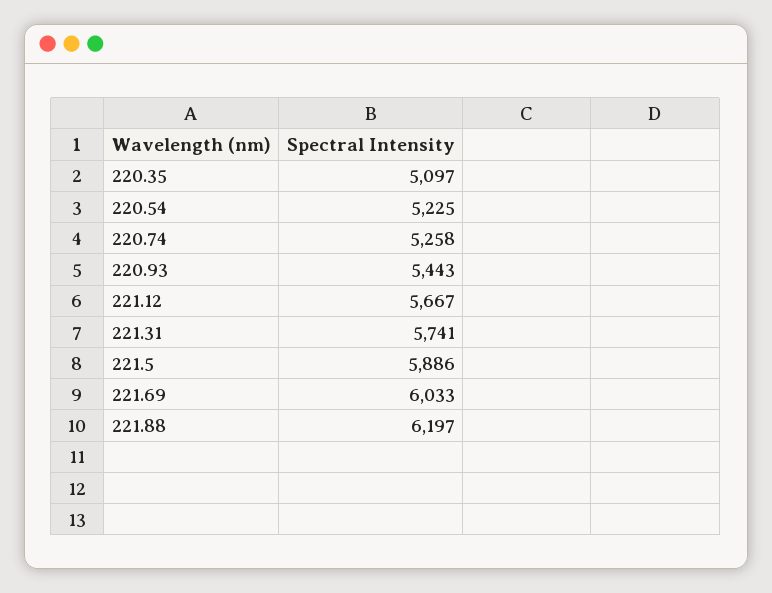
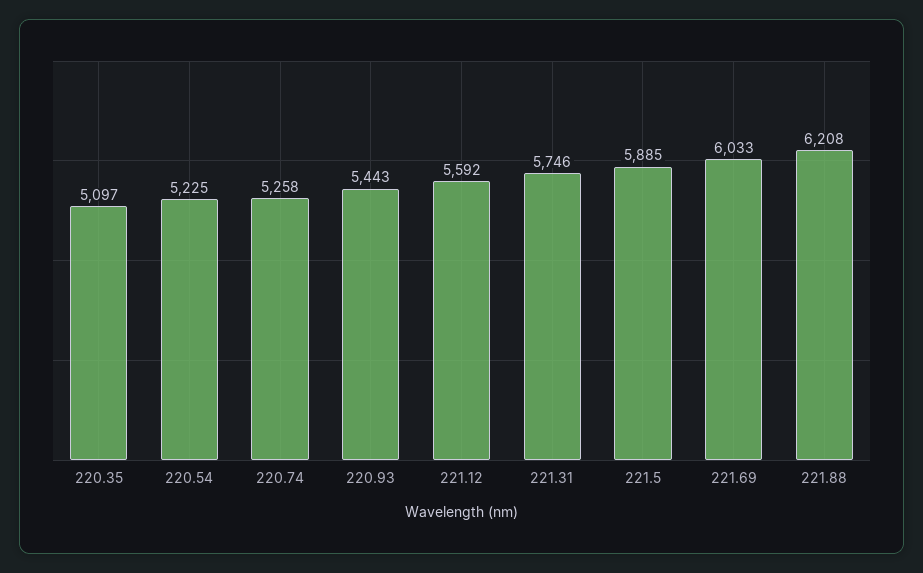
221.12: 5667 -> 5592
221.31: 5741 -> 5746
221.5: 5886 -> 5885
221.88: 6197 -> 6208

